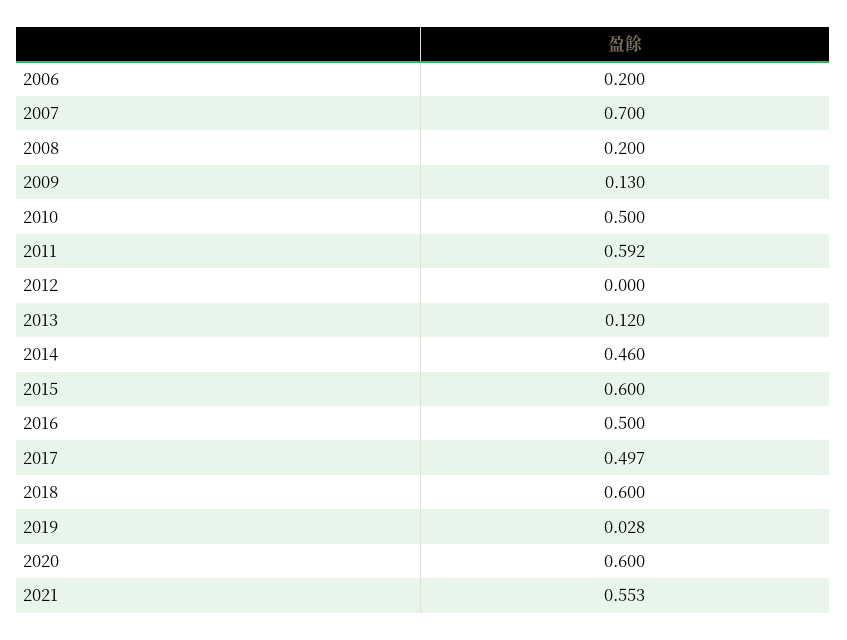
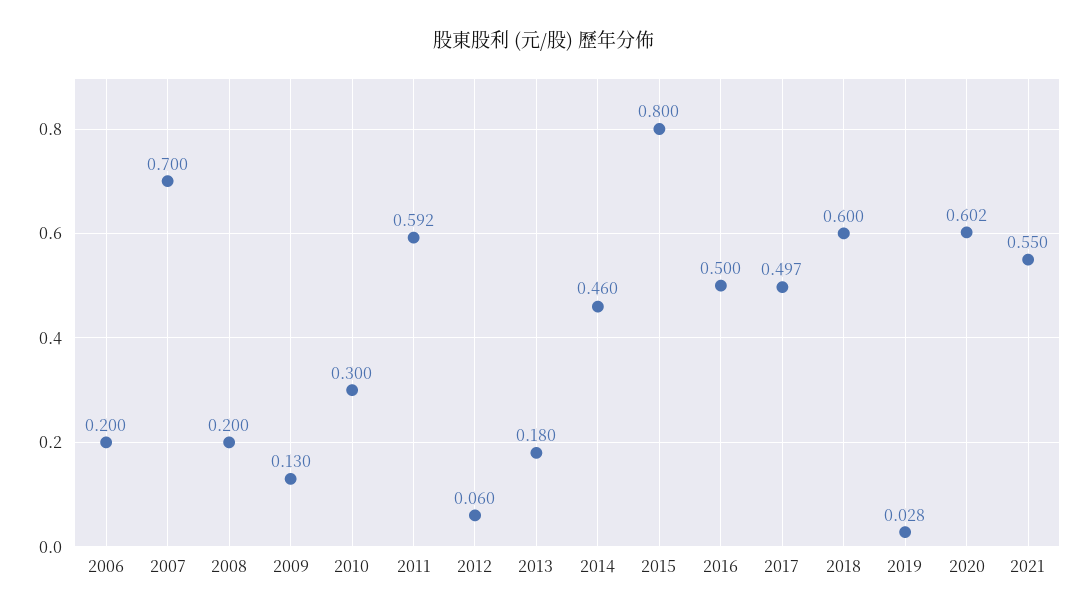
2010: 0.5 -> 0.3
2012: 0 -> 0.06
2013: 0.12 -> 0.18
2015: 0.6 -> 0.8
2020: 0.6 -> 0.602
2021: 0.553 -> 0.55

